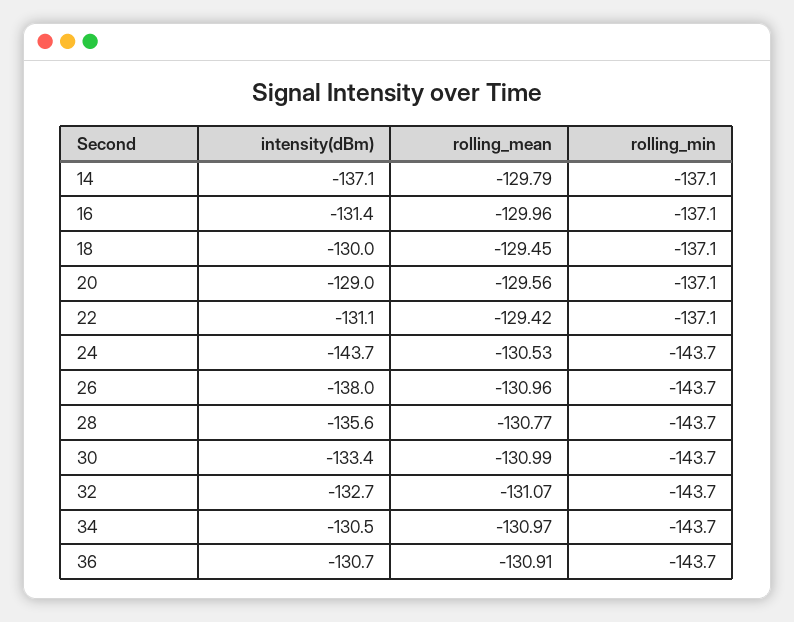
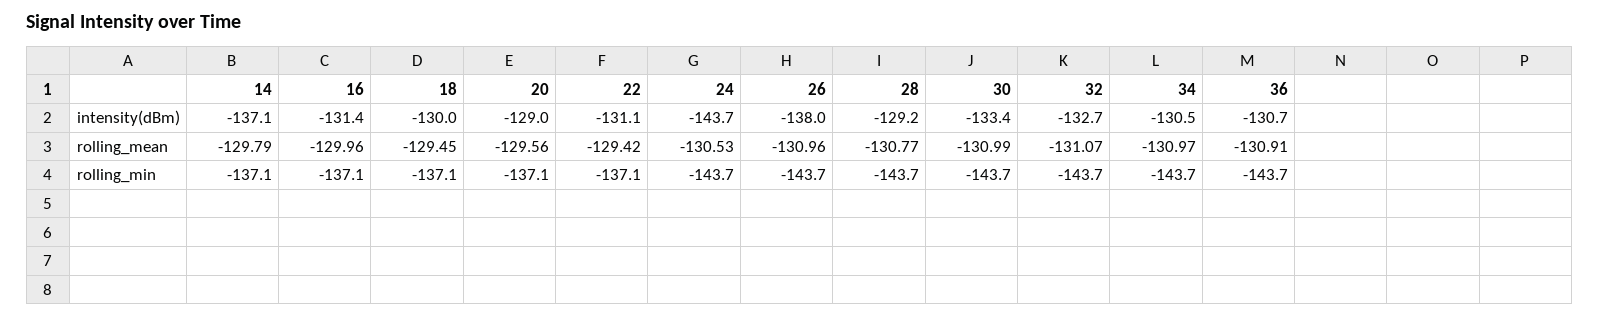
intensity(dBm), 28: -135.6 -> -129.2

